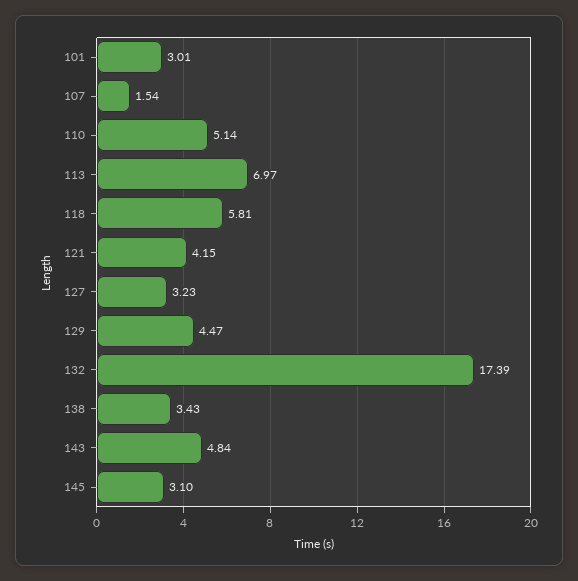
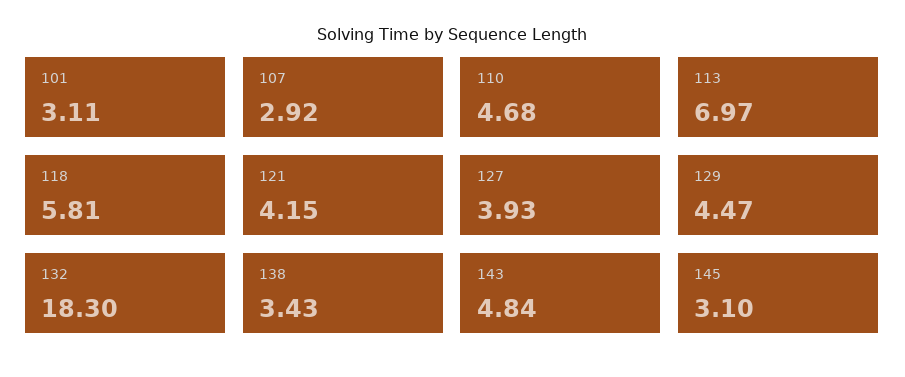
101: 3.01 -> 3.11
107: 1.54 -> 2.92
110: 5.14 -> 4.68
127: 3.23 -> 3.93
132: 17.39 -> 18.3

